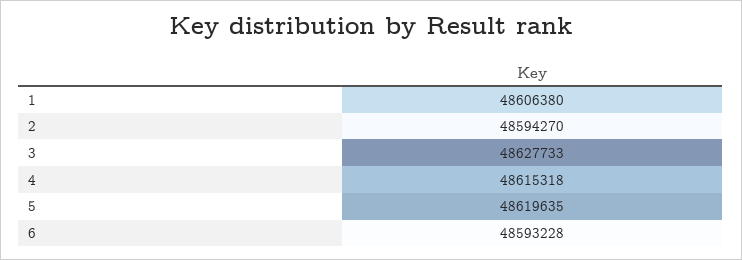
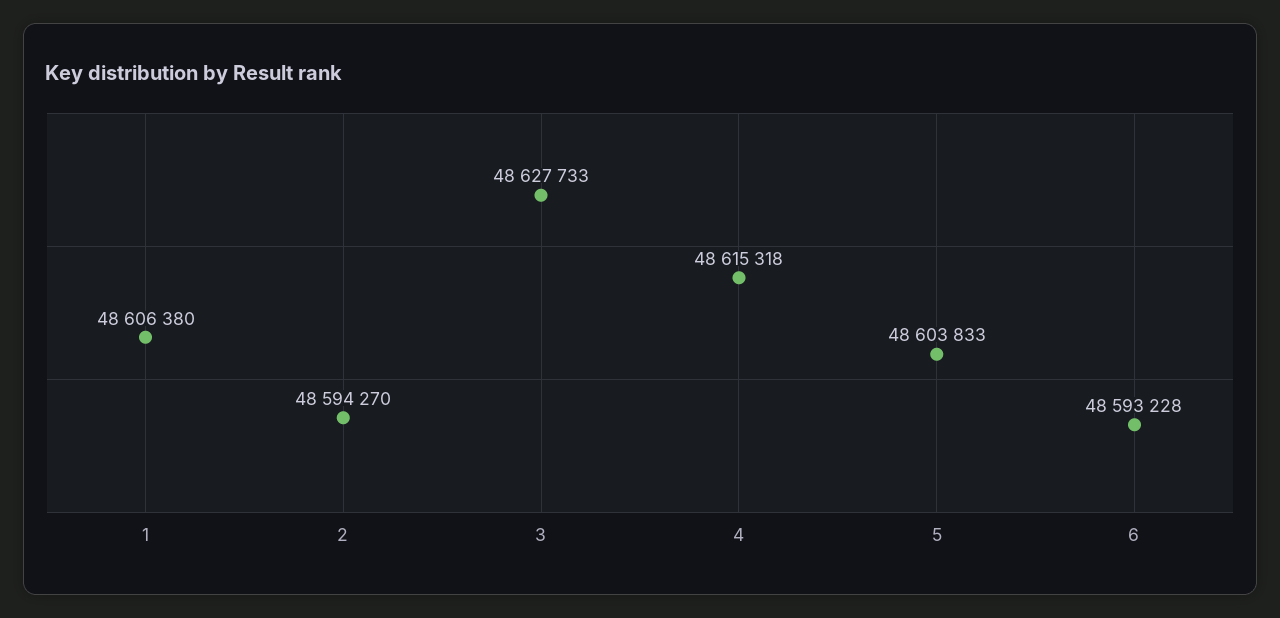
5: 48619635 -> 48603833

